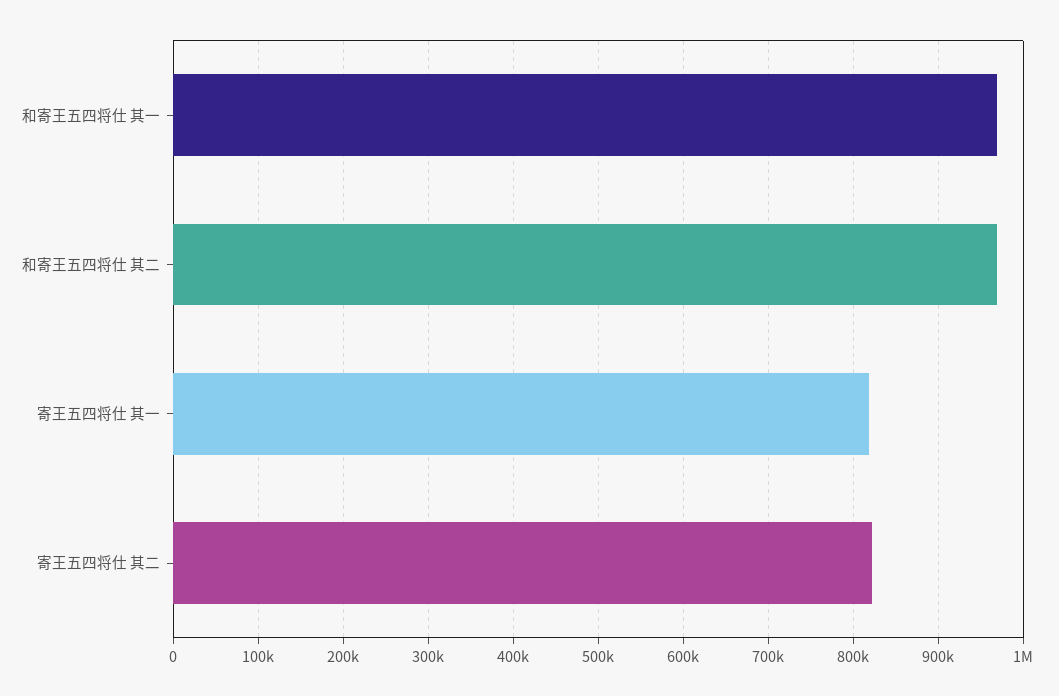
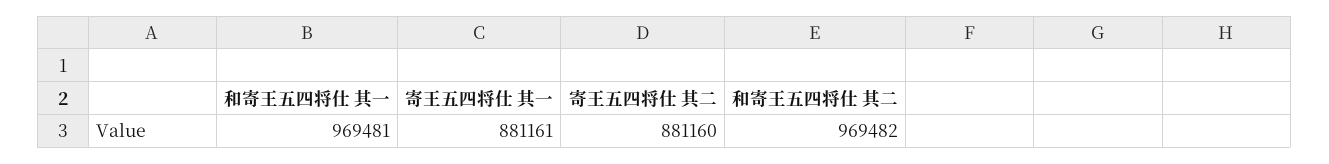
寄王五四将仕 其一: 820000 -> 881161
寄王五四将仕 其二: 820000 -> 881160

